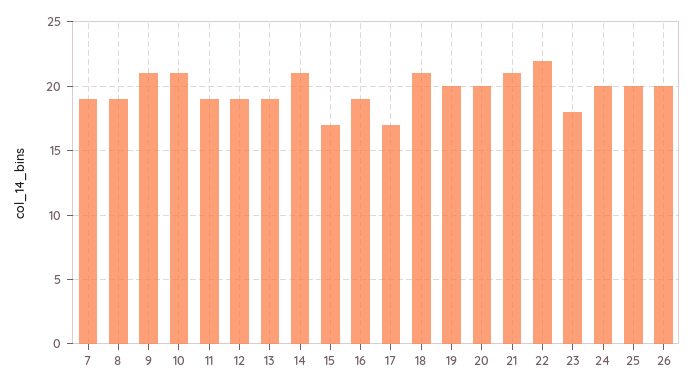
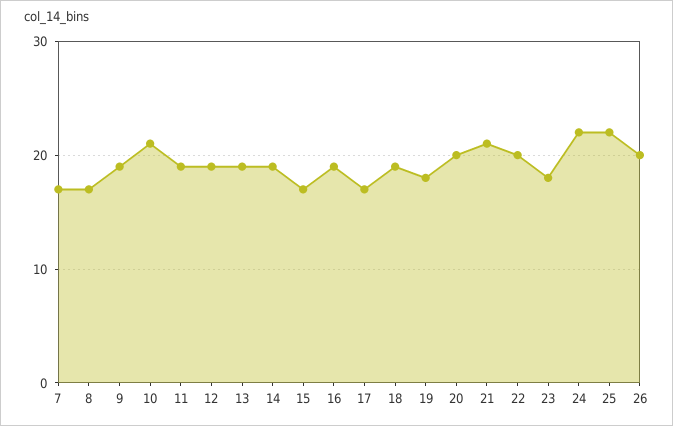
7: 19 -> 17
8: 19 -> 17
9: 21 -> 19
14: 21 -> 19
18: 21 -> 19
19: 20 -> 18
22: 22 -> 20
24: 20 -> 22
25: 20 -> 22

